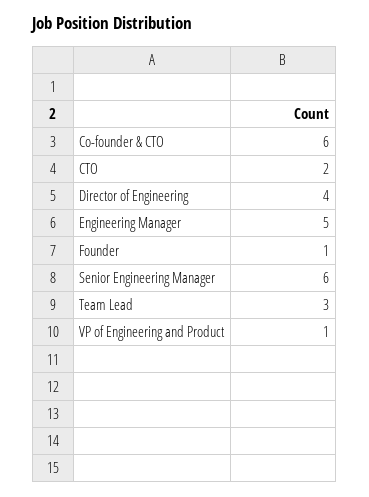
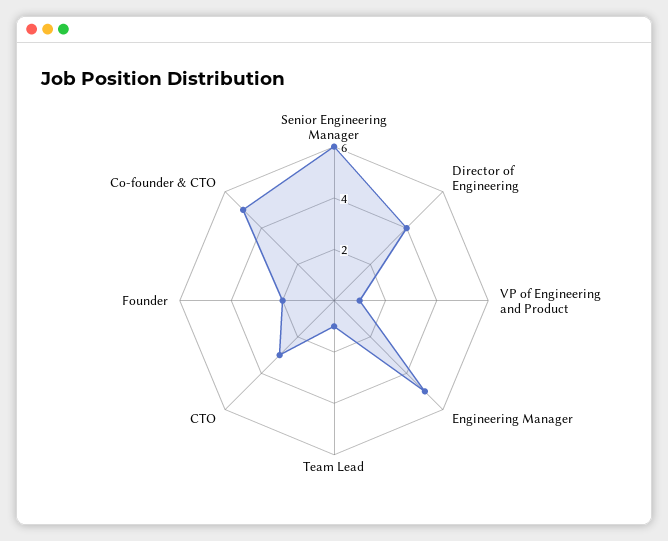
Co-founder & CTO: 6 -> 5
CTO: 2 -> 3
Founder: 1 -> 2
Team Lead: 3 -> 1

